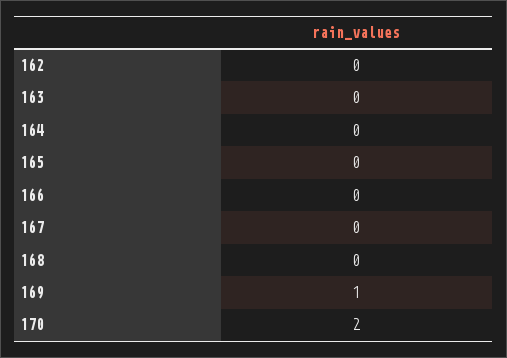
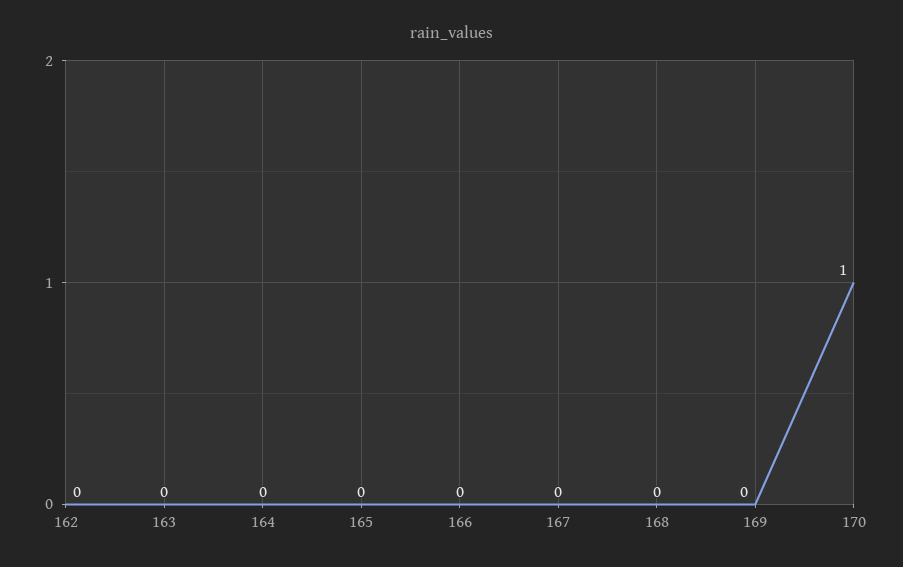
169: 1 -> 0
170: 2 -> 1

